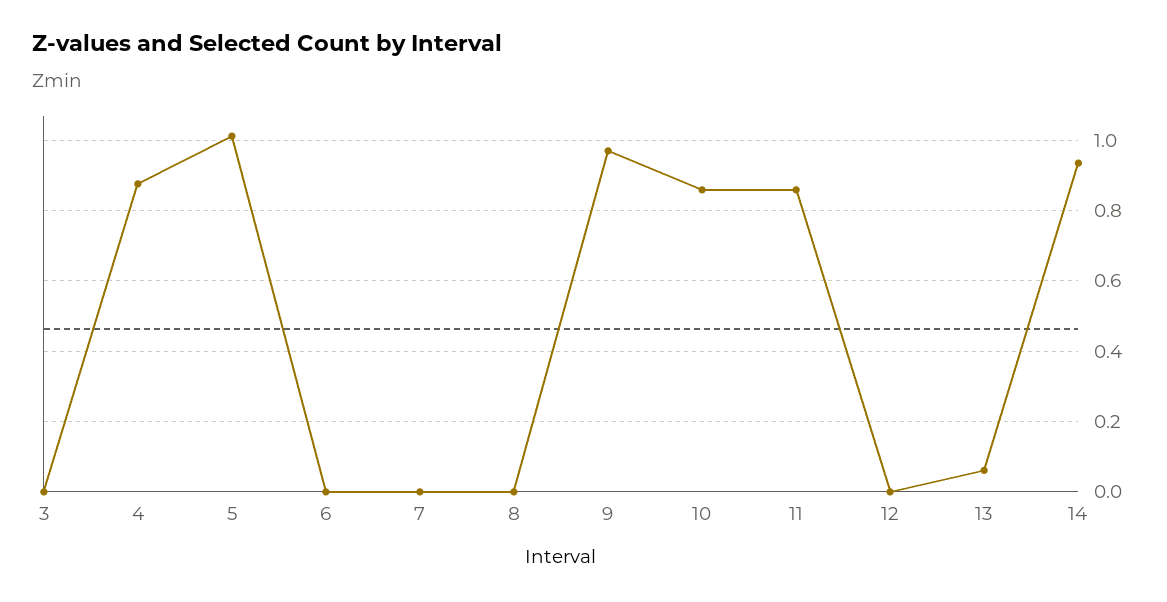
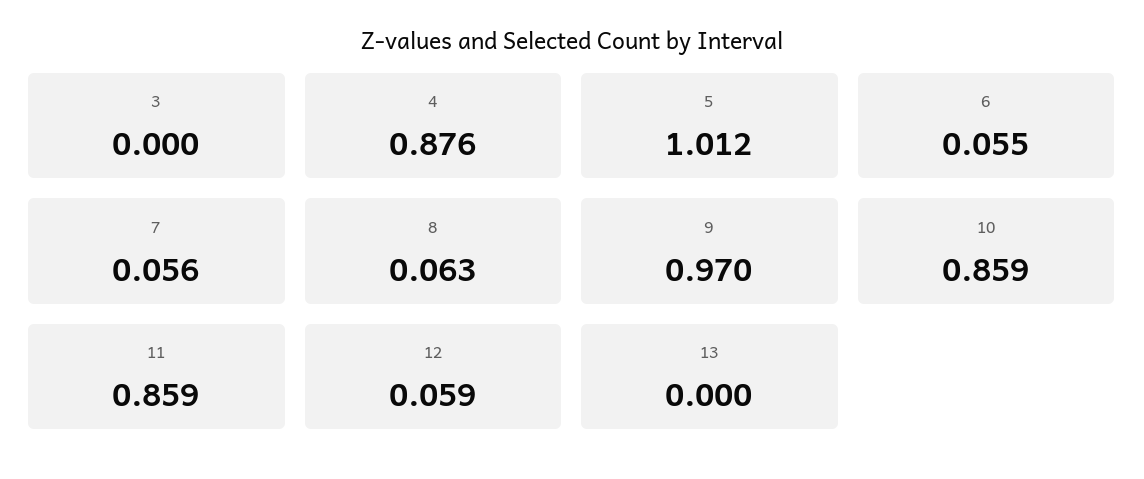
6: 0 -> 0.055
7: 0 -> 0.056
8: 0 -> 0.063
12: 0 -> 0.059
13: 0.06 -> 0
14: 0.94 -> none

